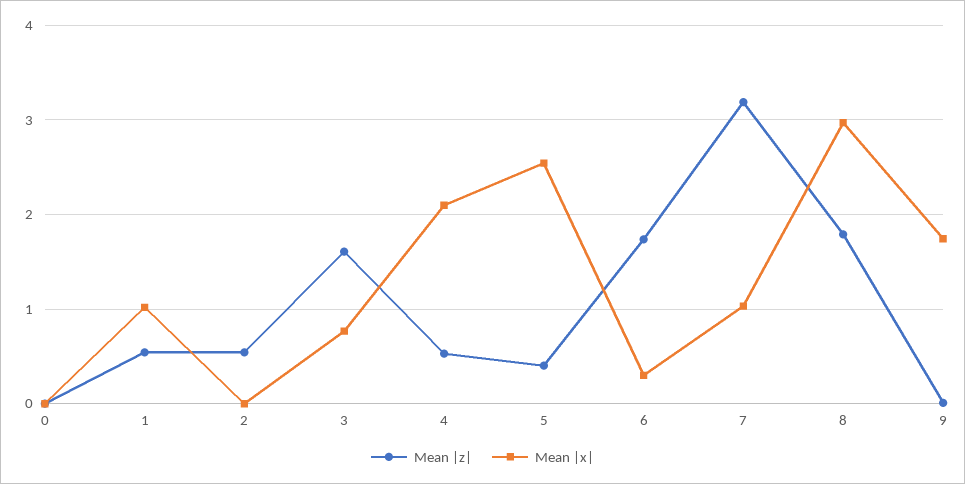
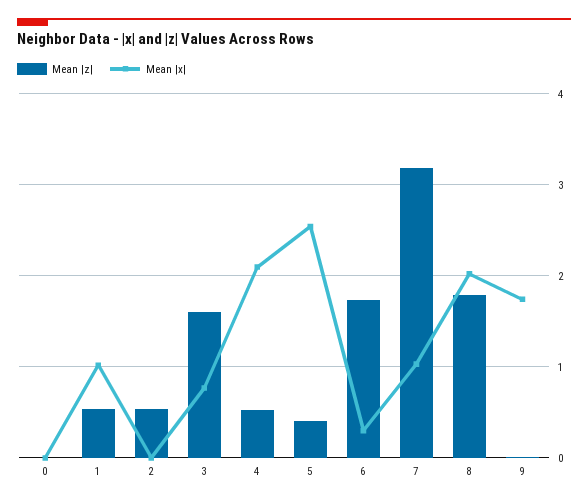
Mean |x|, 8: 3 -> 2

